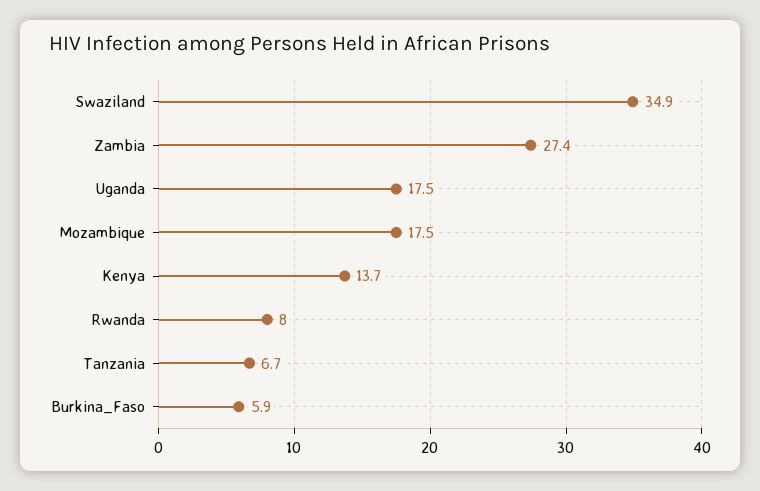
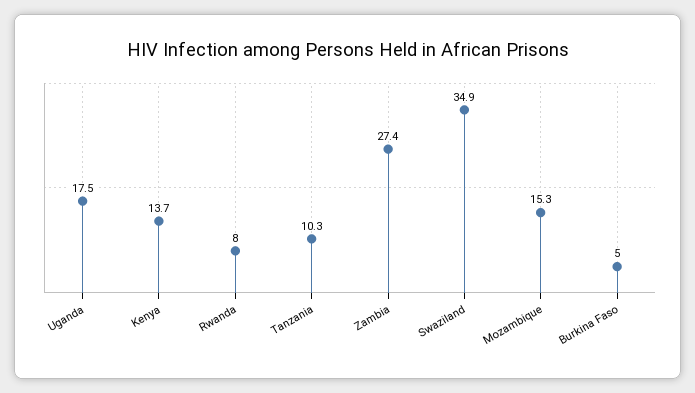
Mozambique: 17.5 -> 15.3
Tanzania: 6.7 -> 10.3
Burkina_Faso: 5.9 -> 5

